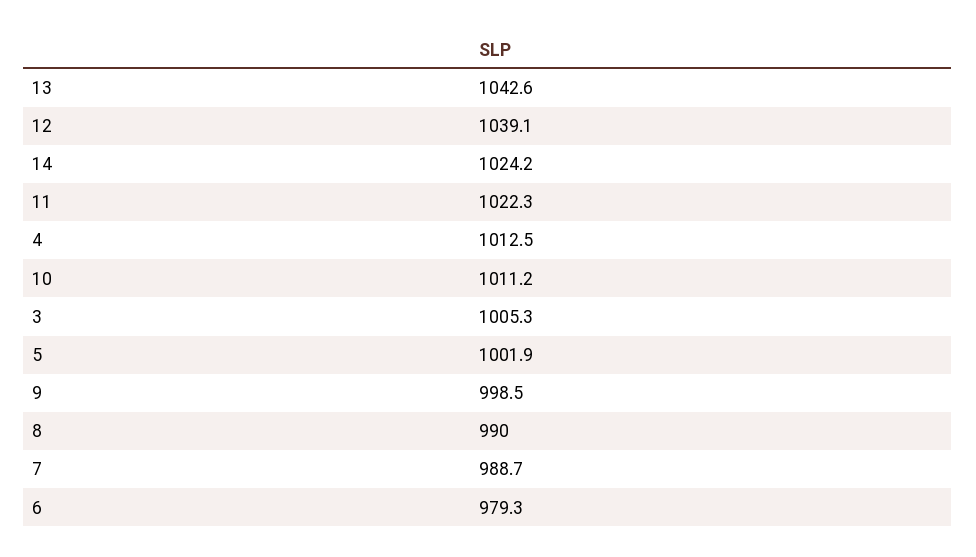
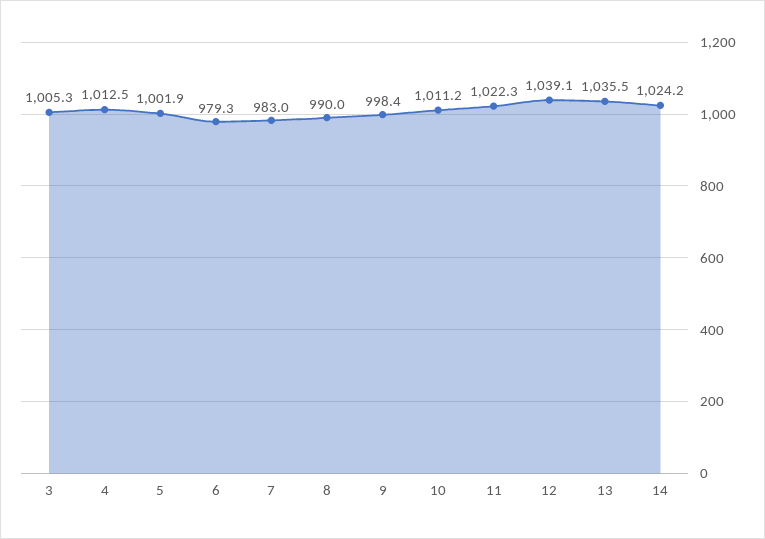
13: 1042.6 -> 1035.5
9: 998.5 -> 998.4
7: 988.7 -> 983

